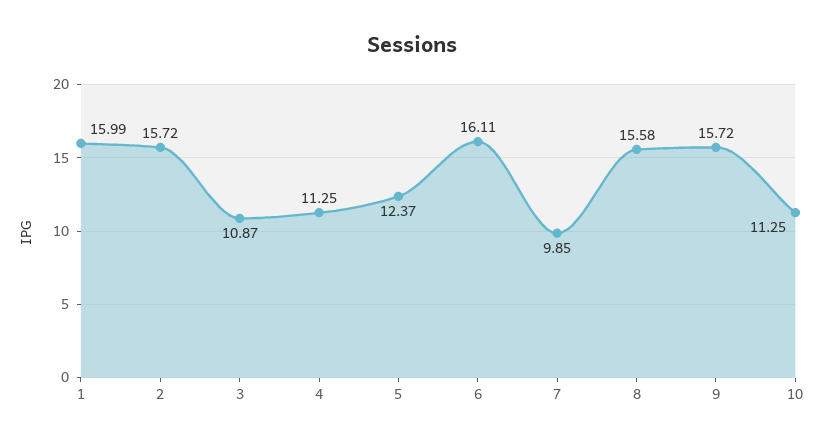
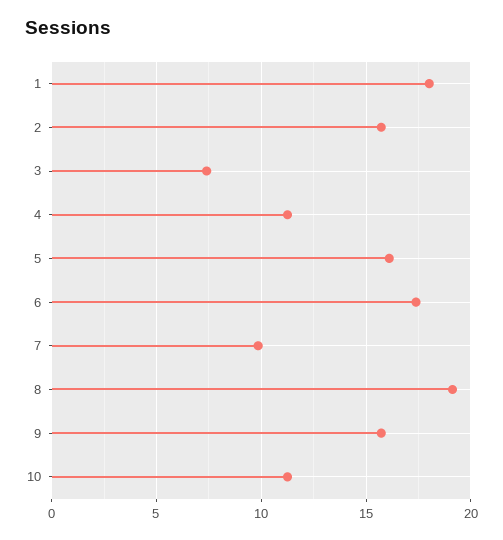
1: 15.99 -> 18
3: 10.87 -> 7.5
5: 12.37 -> 16
6: 16.11 -> 17.5
8: 15.58 -> 19

